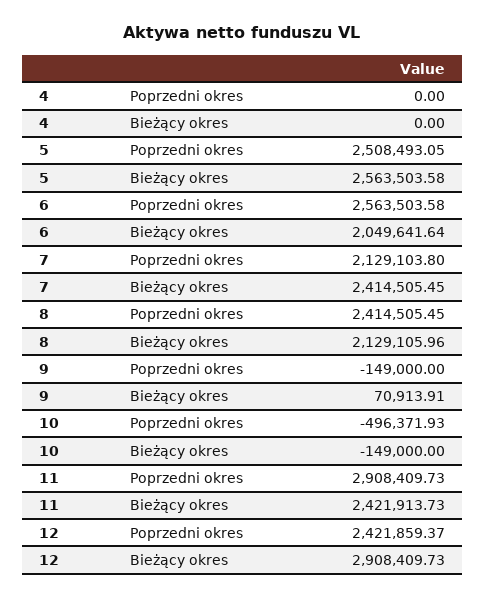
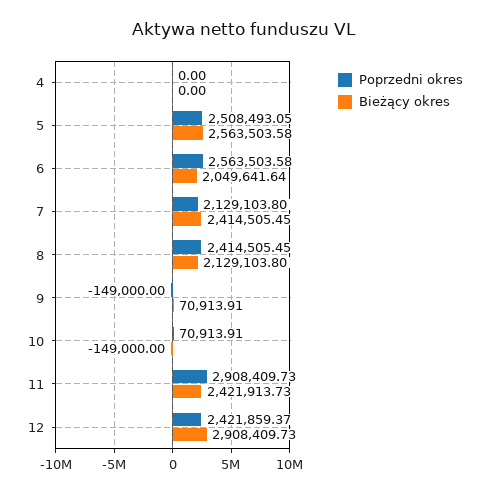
Bieżący okres, 8: 2129105.96 -> 2129103.8
Poprzedni okres, 10: -496371.93 -> 70913.91

